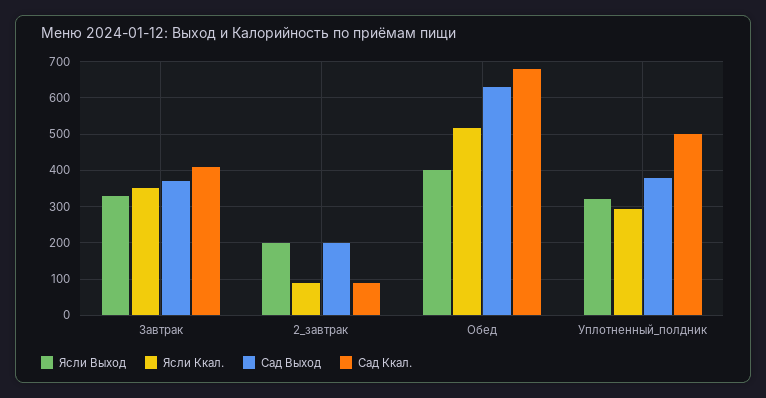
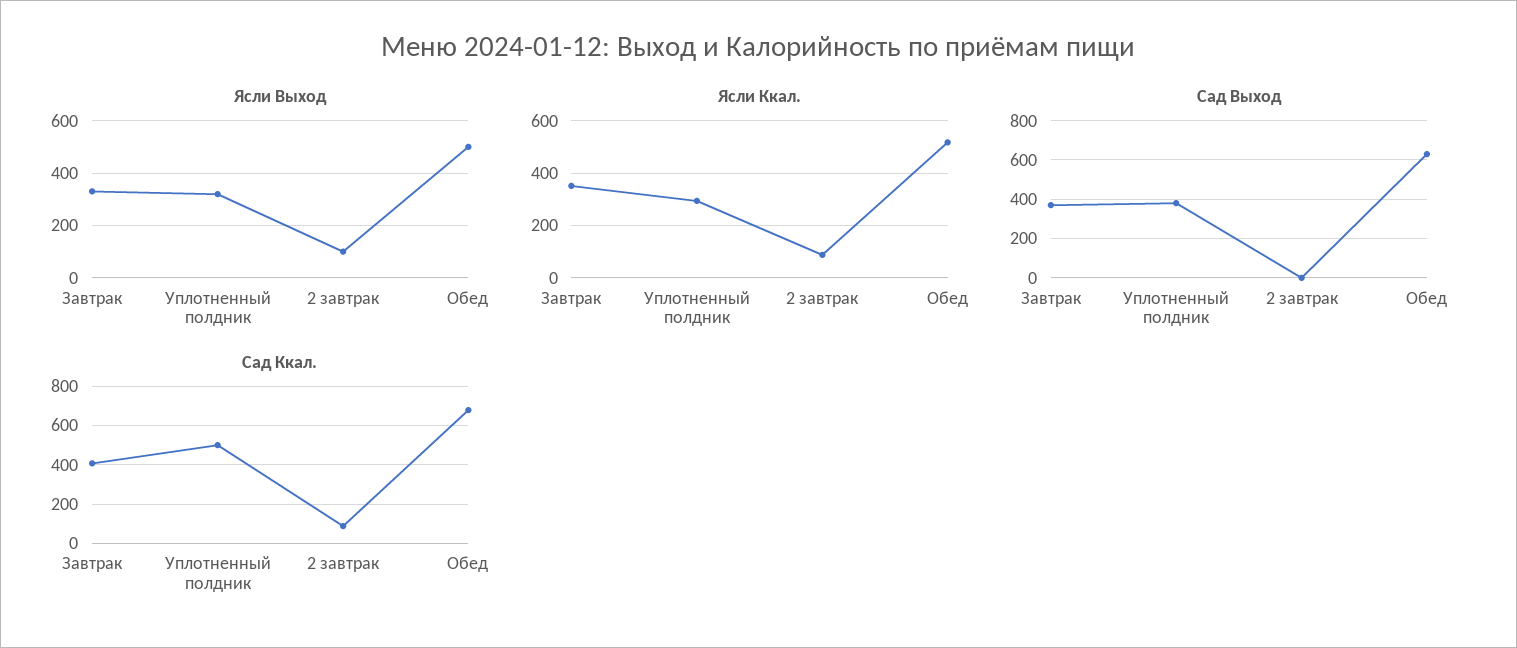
Ясли Выход, 2_завтрак: 200 -> 100
Сад Выход, 2_завтрак: 200 -> 0
Ясли Выход, Обед: 400 -> 500

